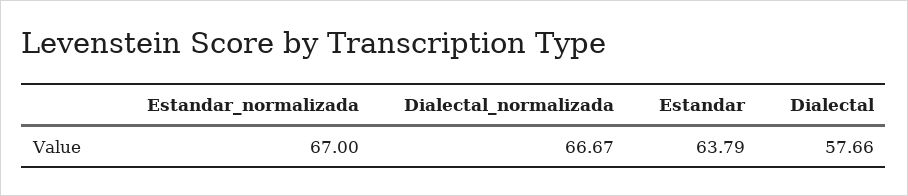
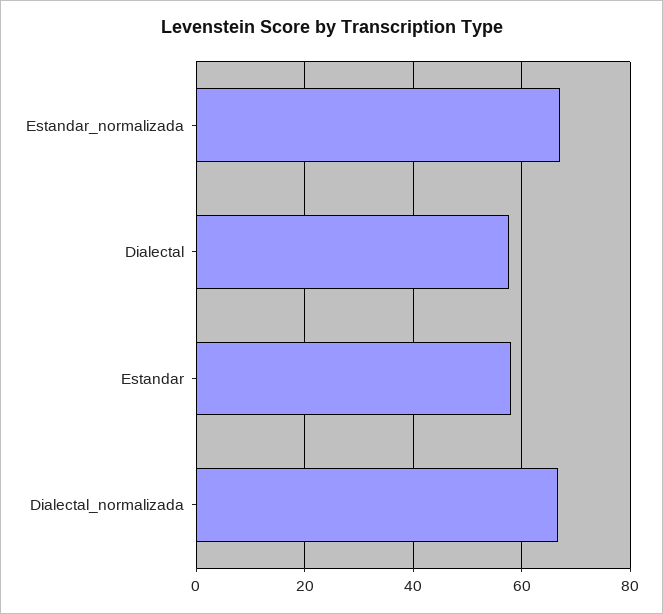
Estandar: 63.79 -> 58

